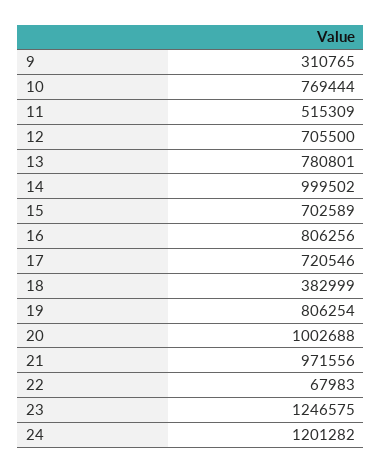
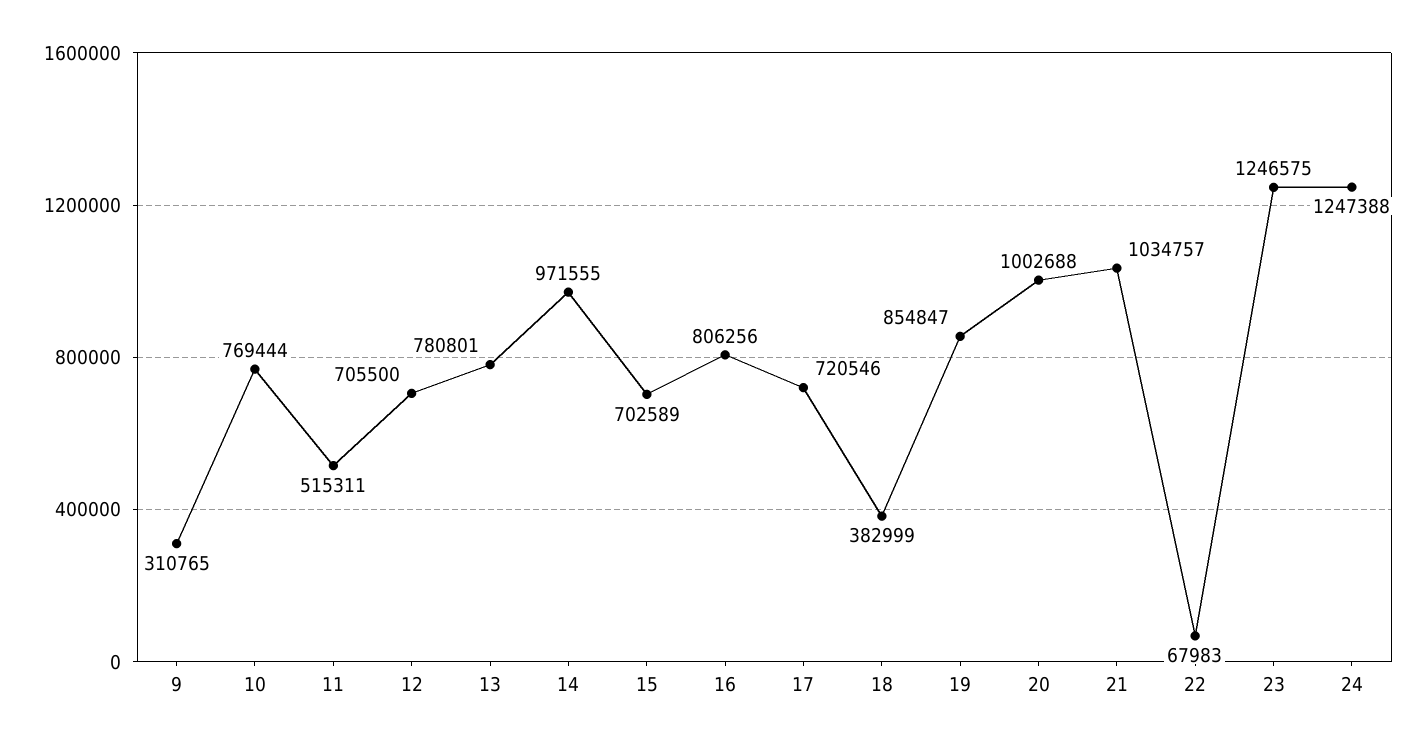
11: 515309 -> 515311
14: 999502 -> 971555
19: 806254 -> 854847
21: 971556 -> 1034757
24: 1201282 -> 1247388

